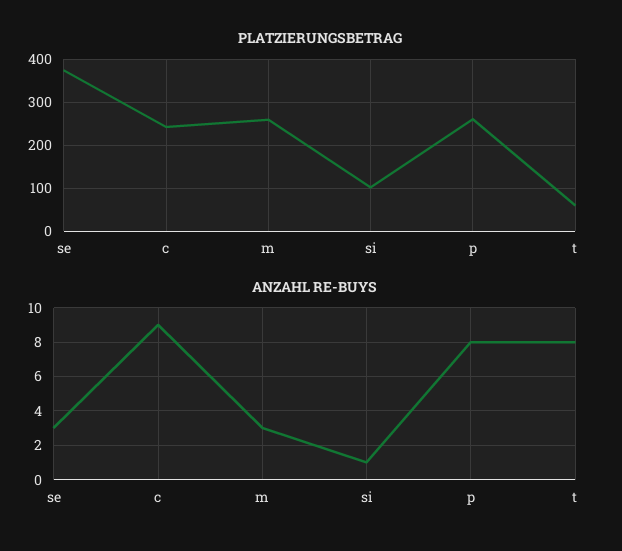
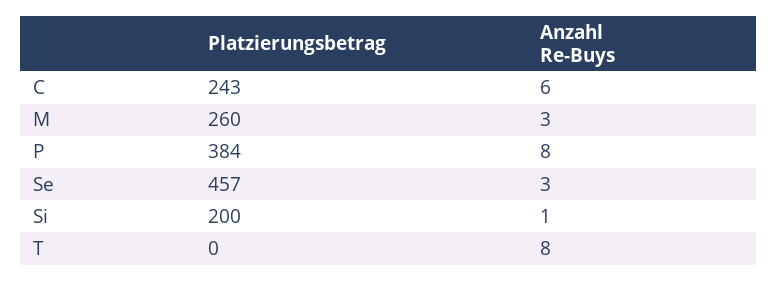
PLATZIERUNGSBETRAG, se: 380 -> 457
PLATZIERUNGSBETRAG, si: 100 -> 200
PLATZIERUNGSBETRAG, p: 260 -> 384
PLATZIERUNGSBETRAG, t: 60 -> 0
ANZAHL RE-BUYS, c: 9 -> 6

